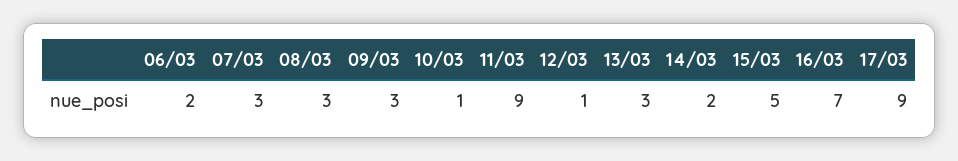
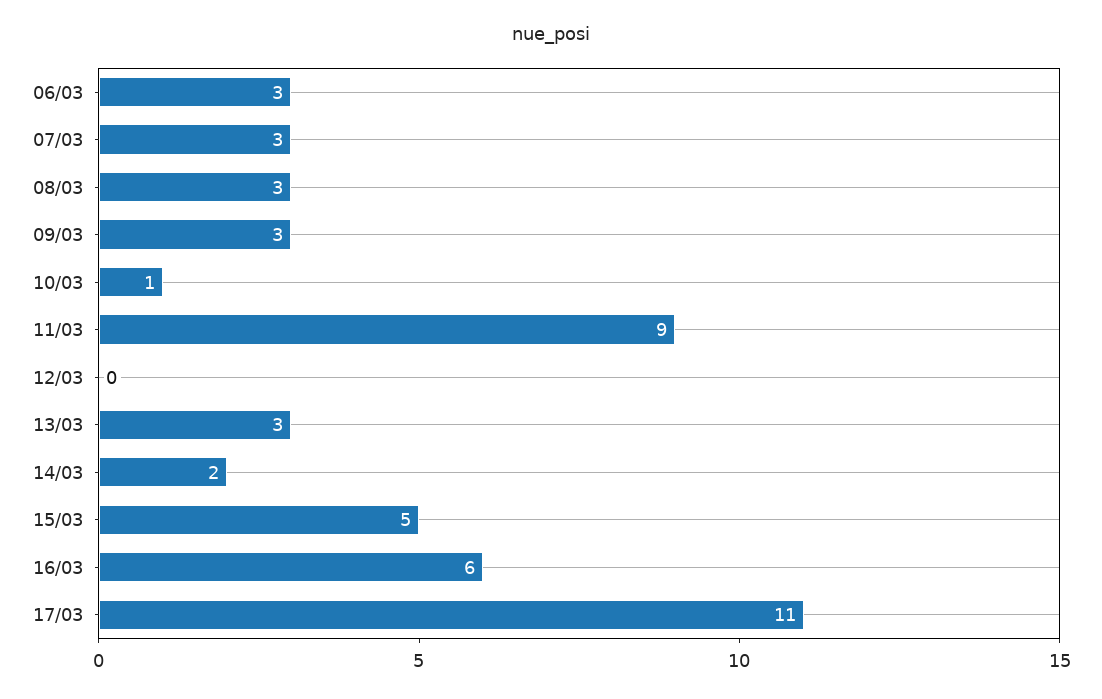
06/03: 2 -> 3
12/03: 1 -> 0
16/03: 7 -> 6
17/03: 9 -> 11

